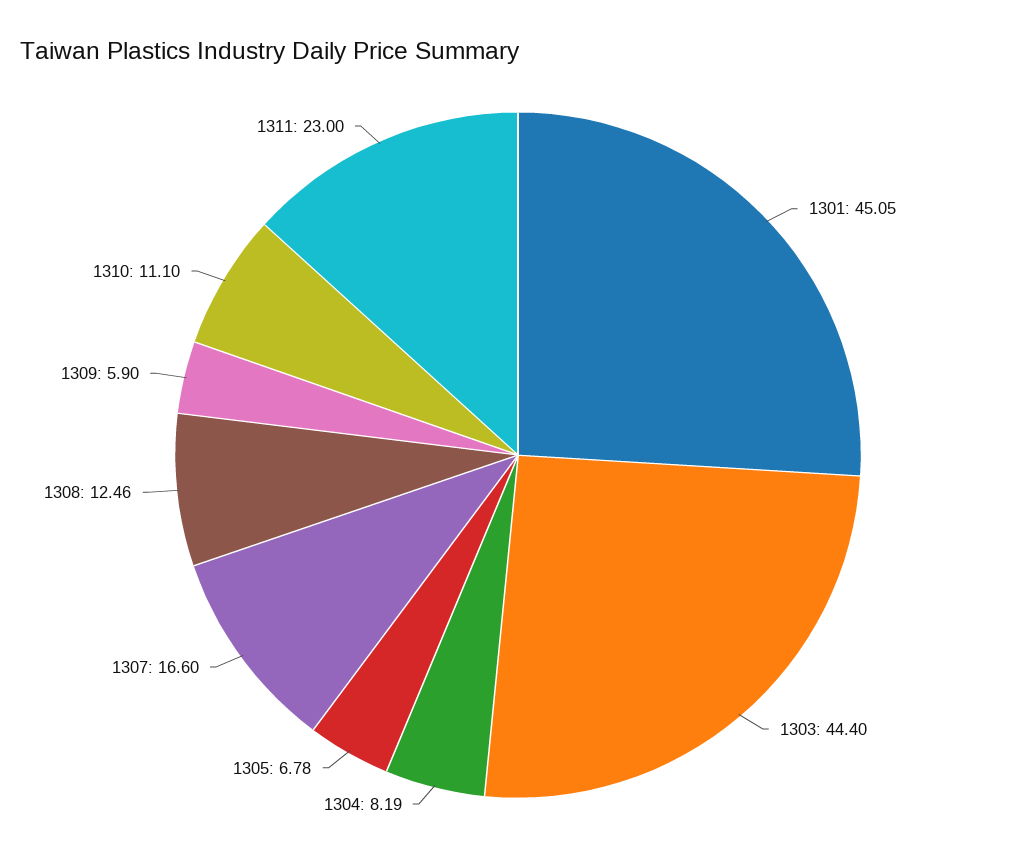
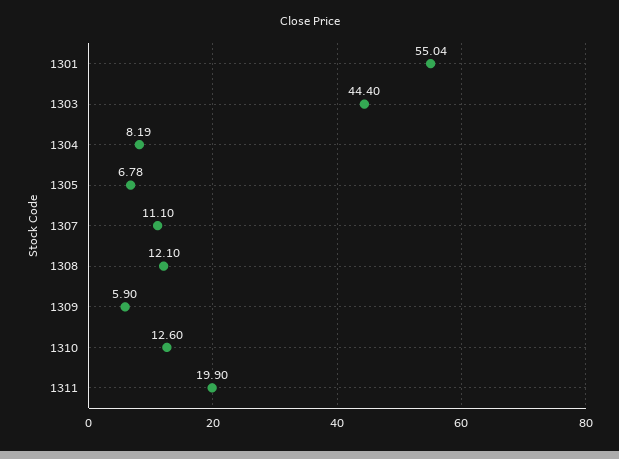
1301: 45.05 -> 55.04
1307: 16.6 -> 11.1
1308: 12.46 -> 12.1
1310: 11.1 -> 12.6
1311: 23 -> 19.9

